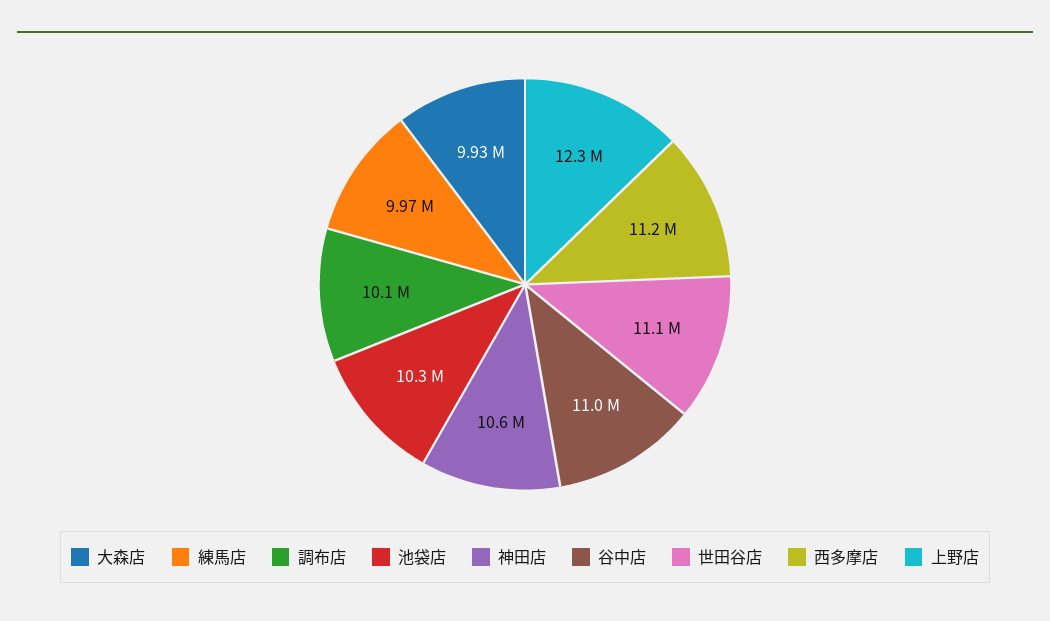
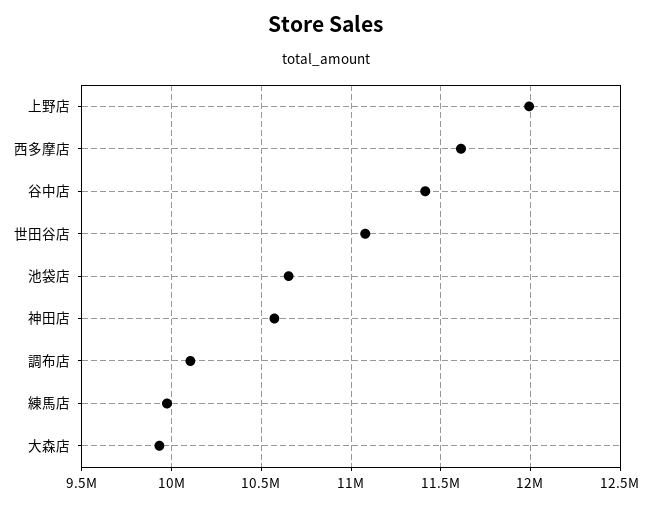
池袋店: 10300000 -> 10650000
谷中店: 11000000 -> 11400000
西多摩店: 11200000 -> 11600000
上野店: 12300000 -> 12000000

